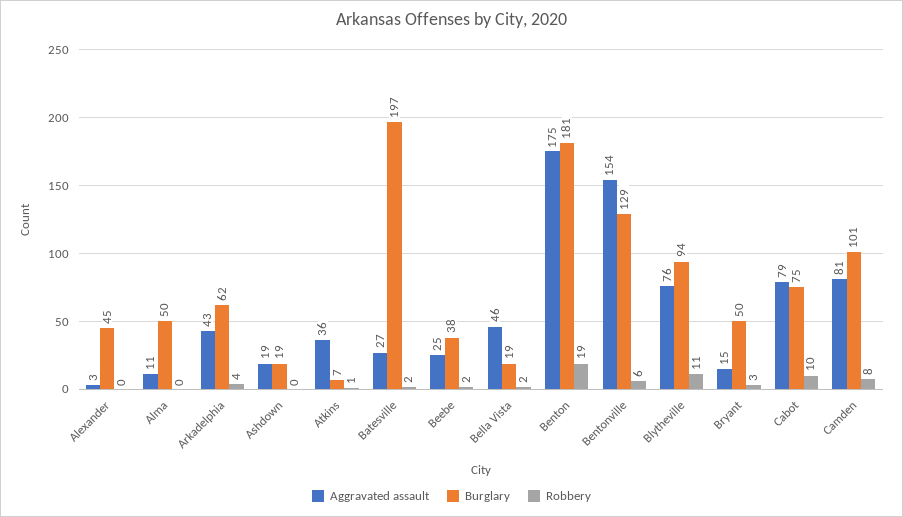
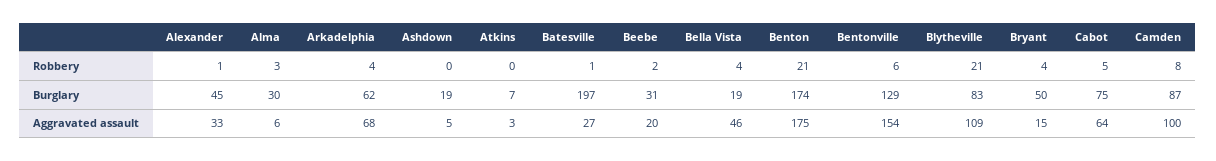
Aggravated assault, Alexander: 3 -> 33
Robbery, Alexander: 0 -> 1
Aggravated assault, Alma: 11 -> 6
Burglary, Alma: 50 -> 30
Robbery, Alma: 0 -> 3
Aggravated assault, Arkadelphia: 43 -> 68
Aggravated assault, Ashdown: 19 -> 5
Aggravated assault, Atkins: 36 -> 3
Robbery, Atkins: 1 -> 0
Robbery, Batesville: 2 -> 1
Aggravated assault, Beebe: 25 -> 20
Burglary, Beebe: 38 -> 31
Robbery, Bella Vista: 2 -> 4
Burglary, Benton: 181 -> 174
Robbery, Benton: 19 -> 21
Aggravated assault, Blytheville: 76 -> 109
Burglary, Blytheville: 94 -> 83
Robbery, Blytheville: 11 -> 21
Robbery, Bryant: 3 -> 4
Aggravated assault, Cabot: 79 -> 64
Robbery, Cabot: 10 -> 5
Aggravated assault, Camden: 81 -> 100
Burglary, Camden: 101 -> 87

